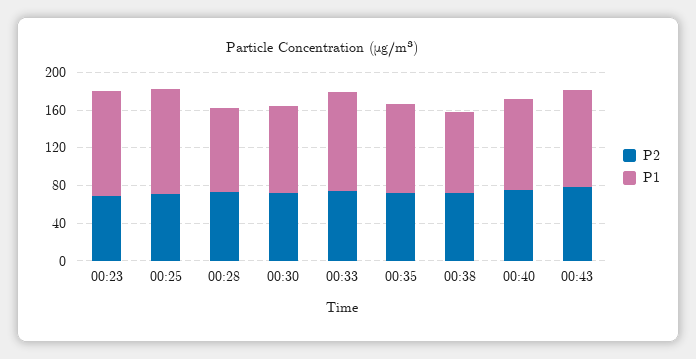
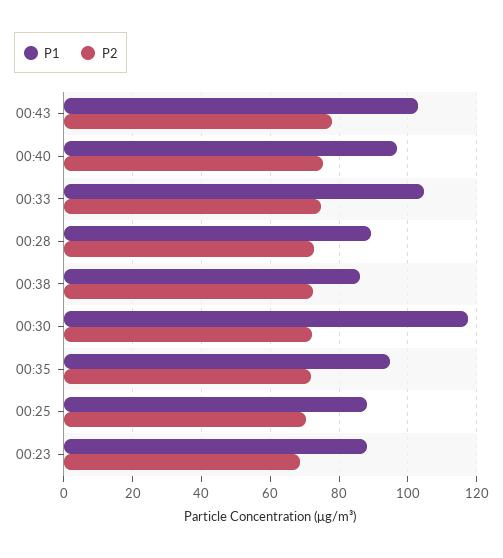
P1, 00:23: 110 -> 88
P1, 00:25: 110 -> 88
P1, 00:30: 90 -> 118

